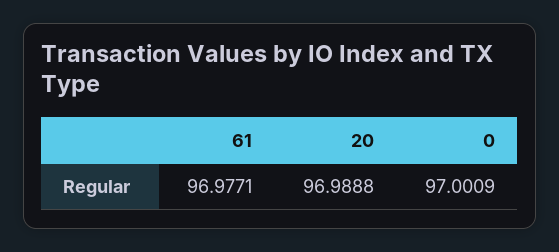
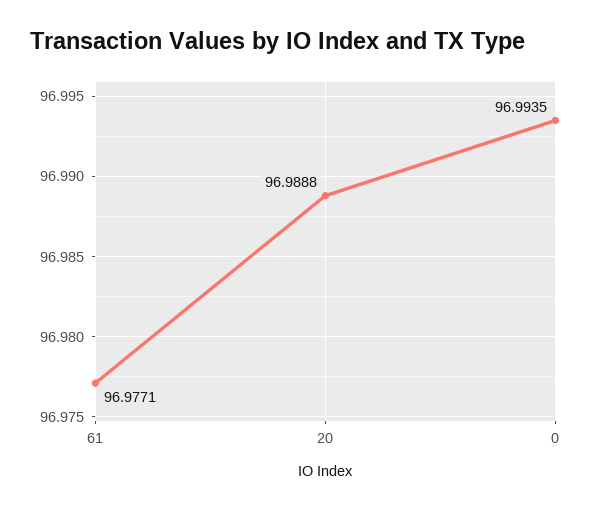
0: 97.0009 -> 96.9935

